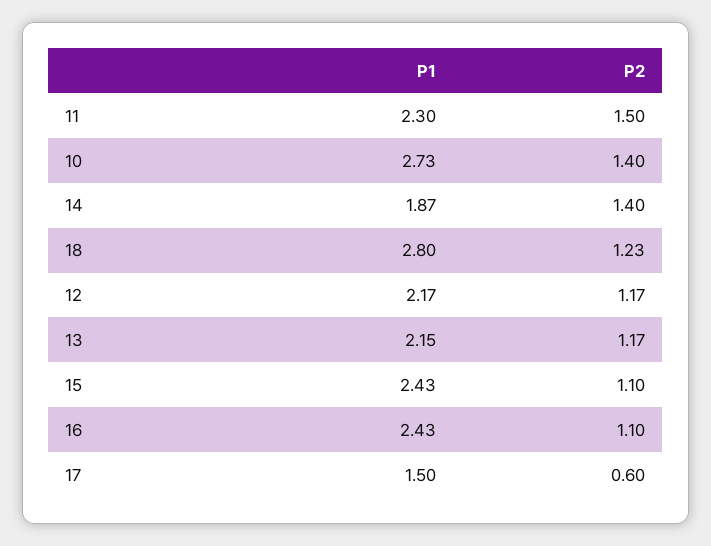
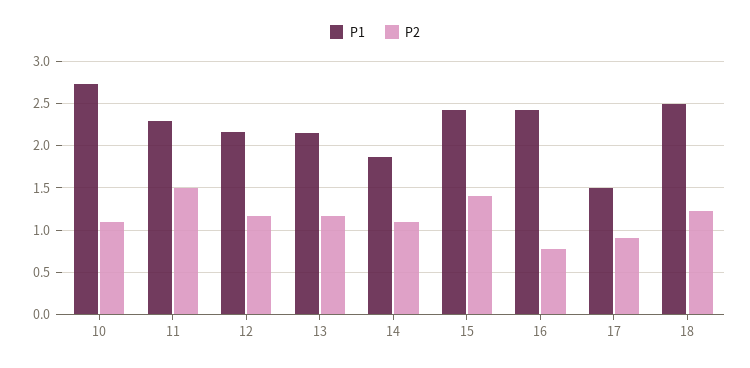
P2, 10: 1.4 -> 1.1
P2, 14: 1.4 -> 1.1
P1, 18: 2.8 -> 2.5
P2, 15: 1.1 -> 1.4
P2, 16: 1.1 -> 0.8
P2, 17: 0.6 -> 0.9

